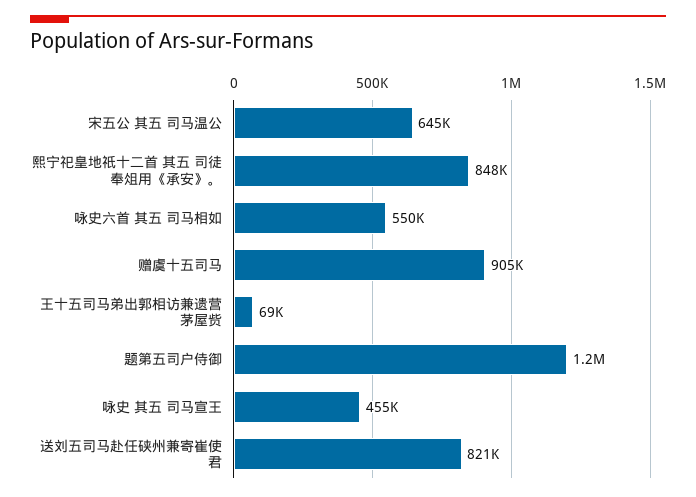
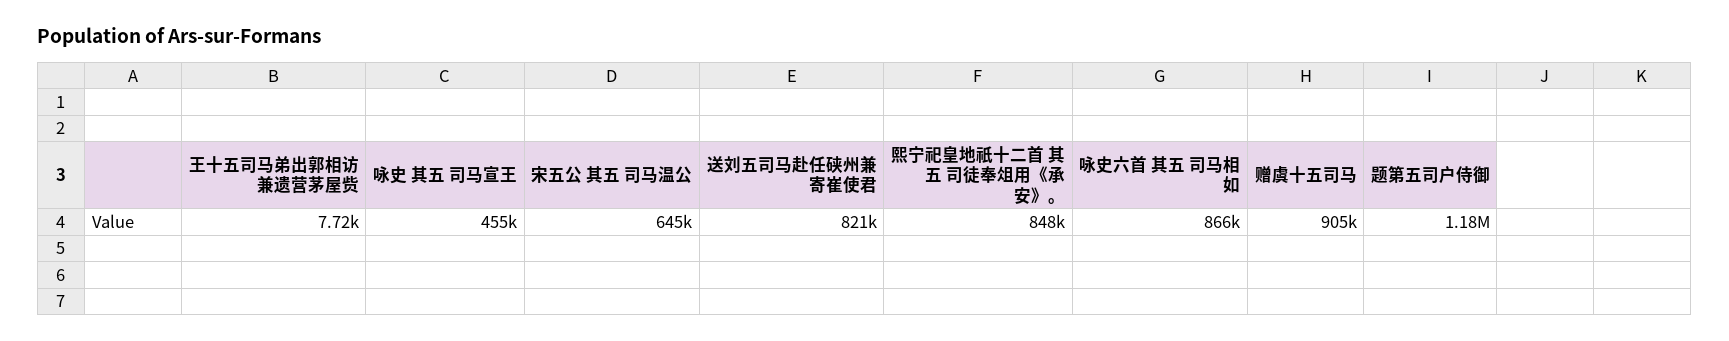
咏史六首 其五 司马相如: 550000 -> 866000
王十五司马弟出郭相访兼遗营茅屋赀: 69000 -> 7720

